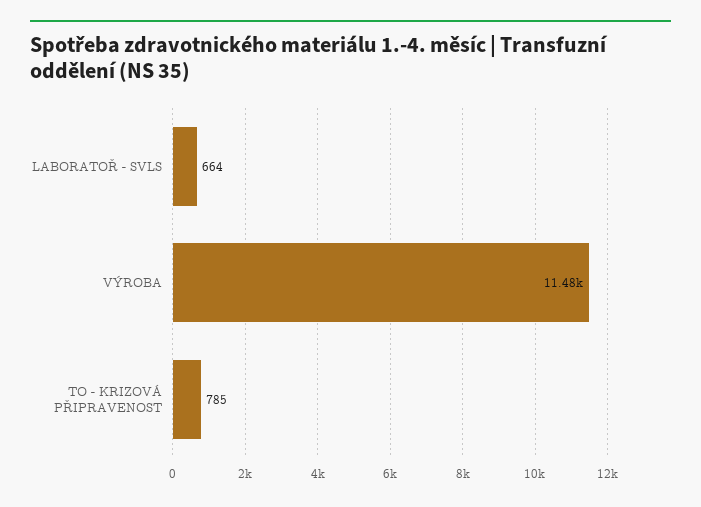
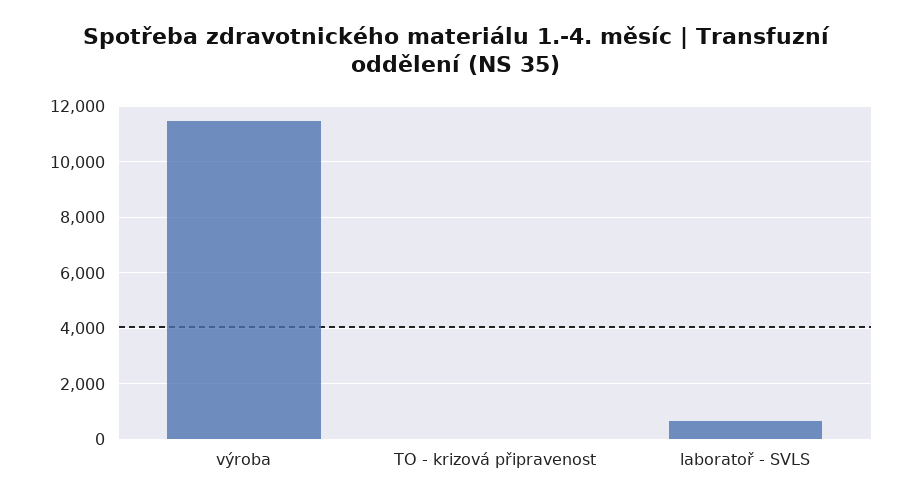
TO - KRIZOVÁ PŘIPRAVENOST: 785 -> 0

